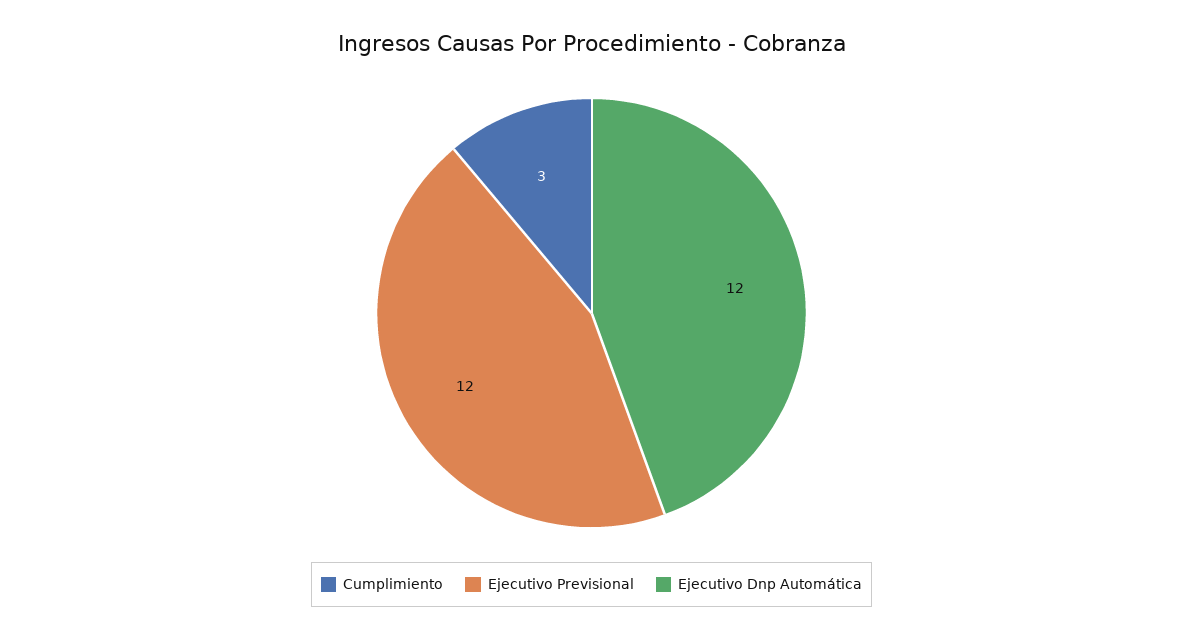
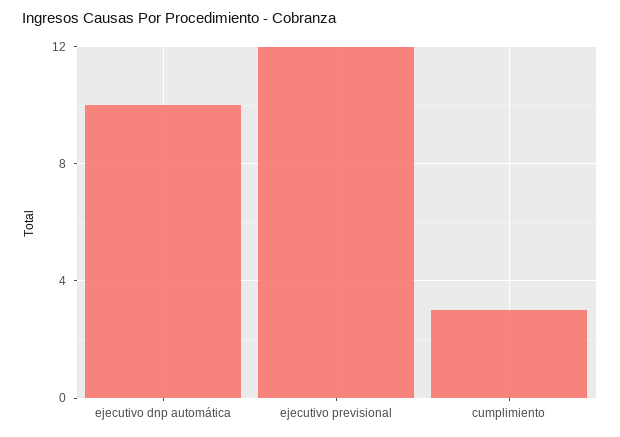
Ejecutivo Dnp Automática: 12 -> 10

